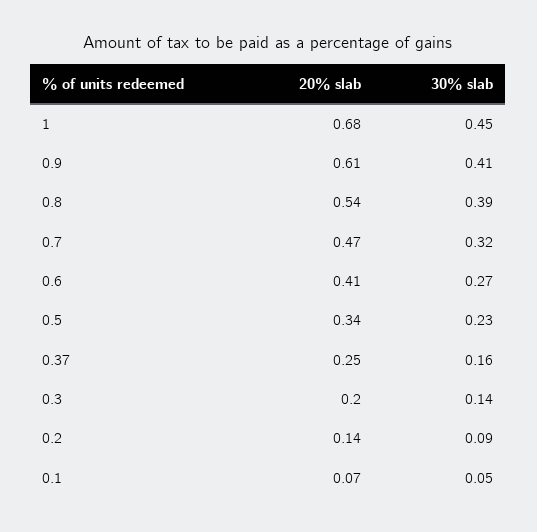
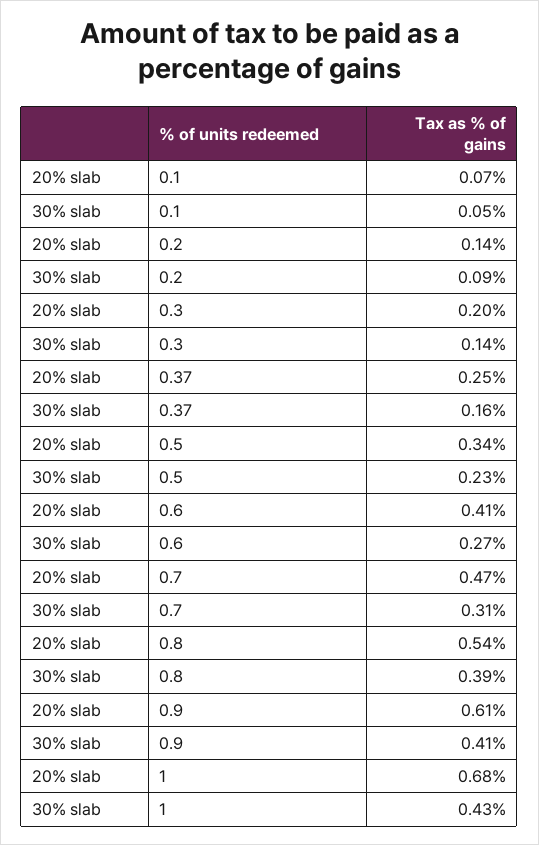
30% slab, 1: 0.45 -> 0.43
30% slab, 0.7: 0.32 -> 0.31

